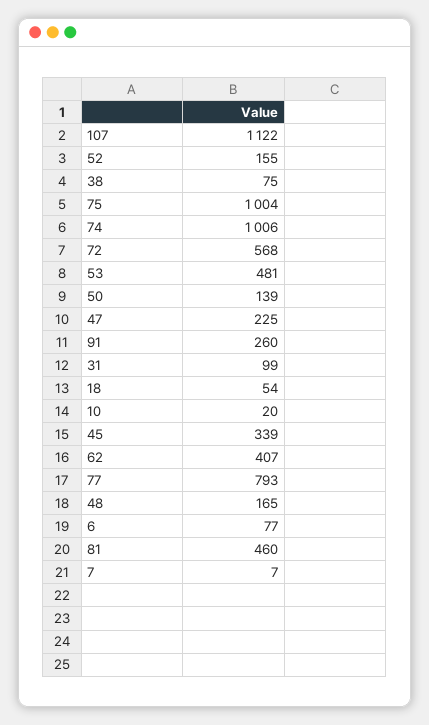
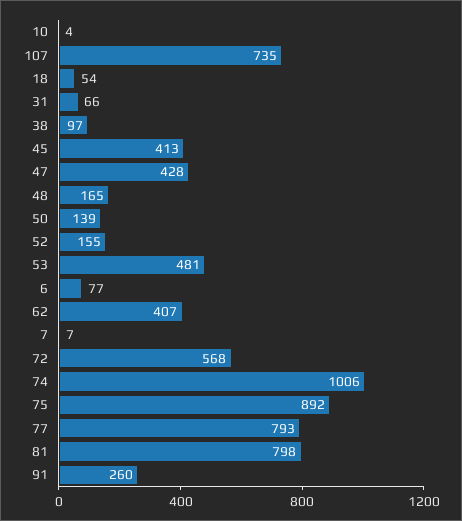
107: 1122 -> 735
38: 75 -> 97
75: 1004 -> 892
47: 225 -> 428
31: 99 -> 66
10: 20 -> 4
45: 339 -> 413
81: 460 -> 798

